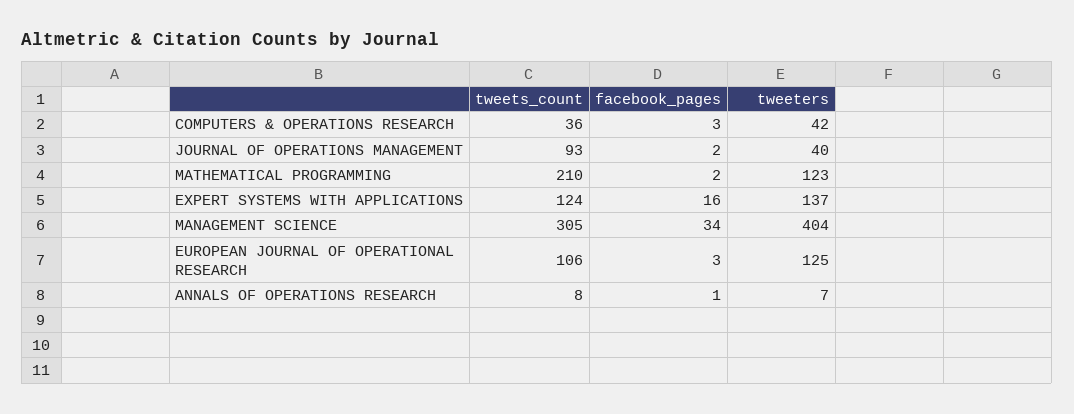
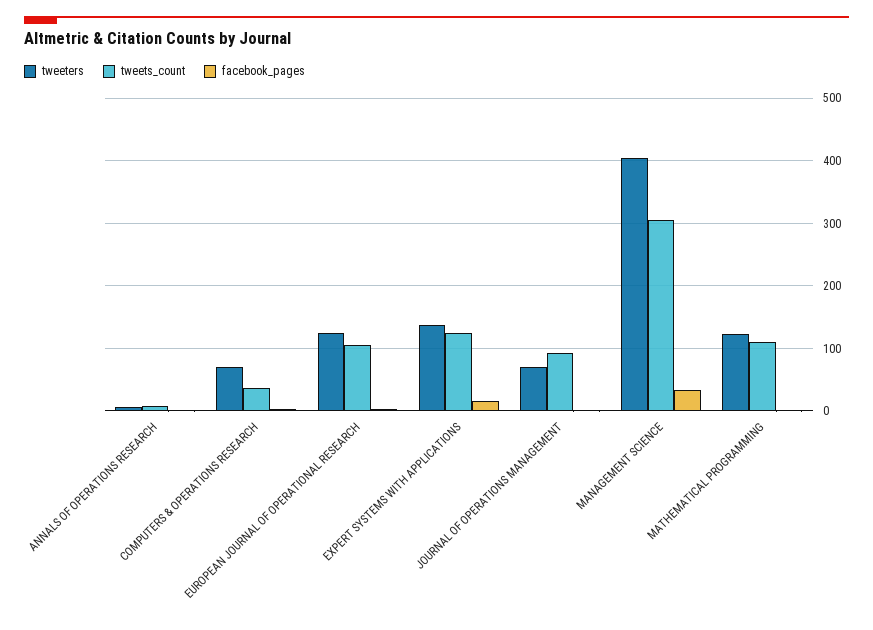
tweeters, COMPUTERS & OPERATIONS RESEARCH: 42 -> 70
tweeters, JOURNAL OF OPERATIONS MANAGEMENT: 40 -> 70
tweets_count, MATHEMATICAL PROGRAMMING: 210 -> 110

